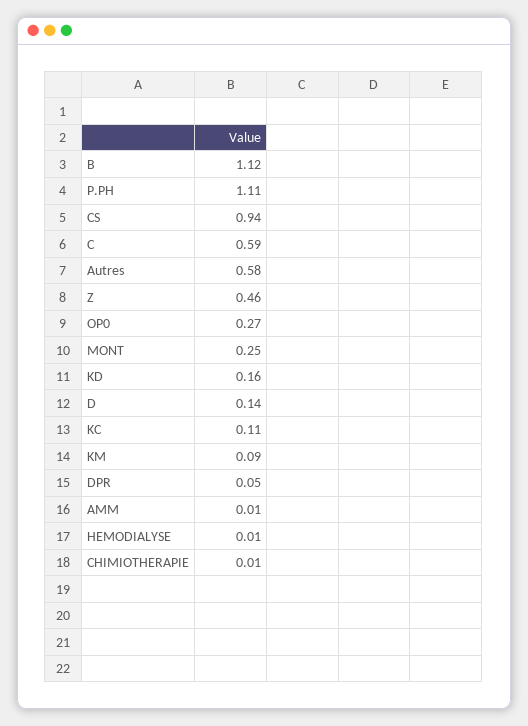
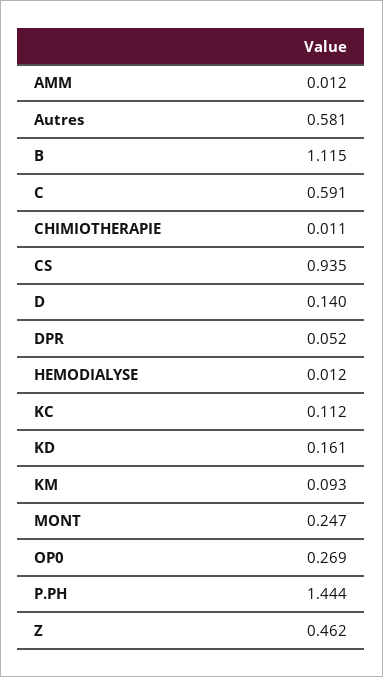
P.PH: 1.11 -> 1.444

